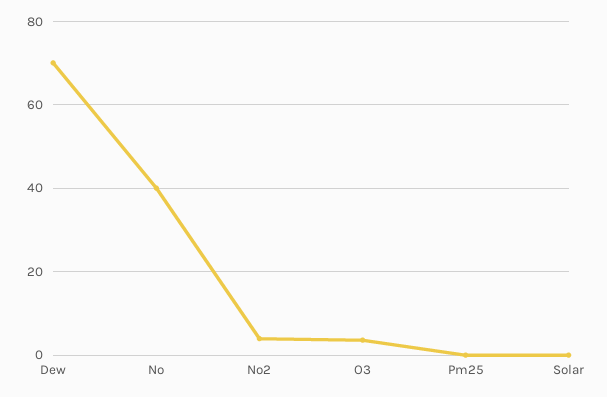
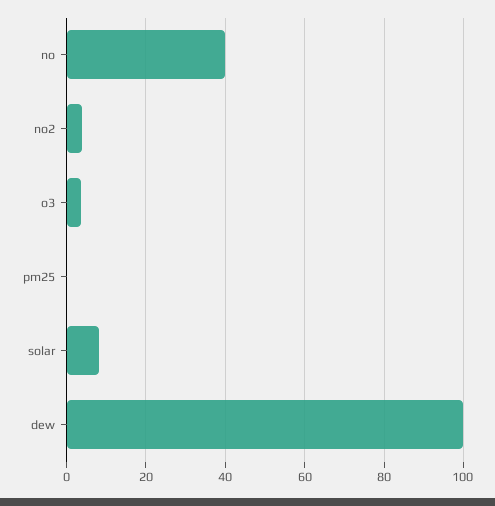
Dew: 70 -> 100
Solar: 0 -> 8

